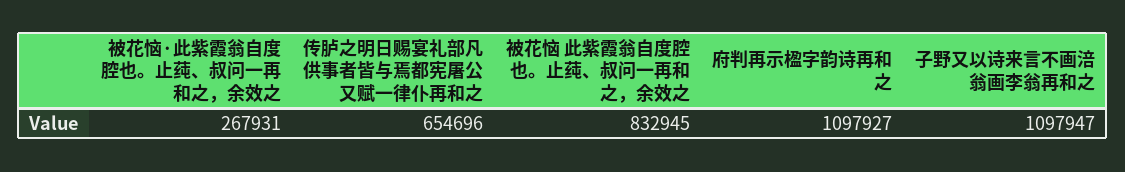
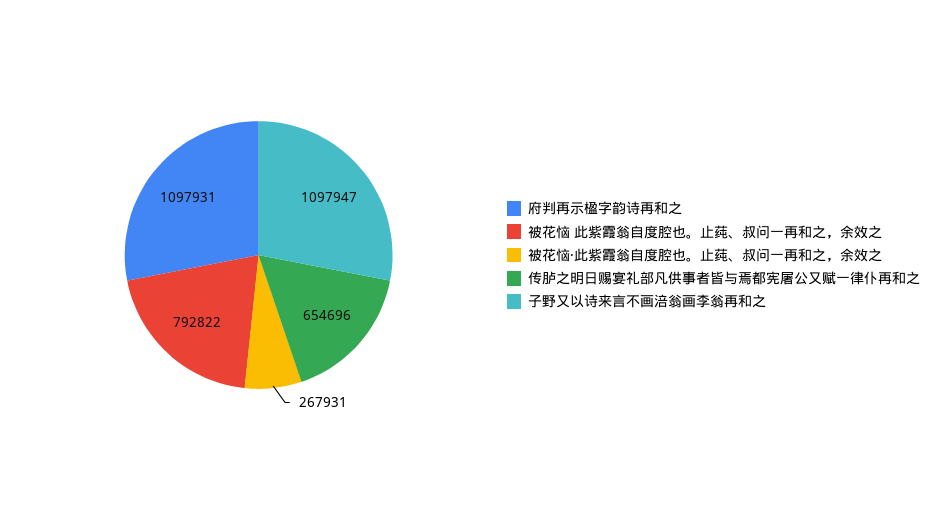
被花恼 此紫霞翁自度腔也。止莼、叔问一再和之，余效之: 832945 -> 792822
府判再示楹字韵诗再和之: 1097927 -> 1097931

